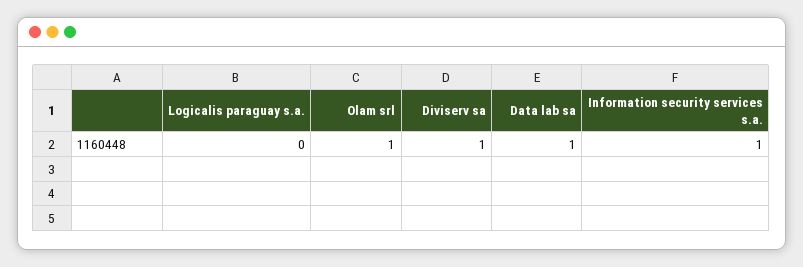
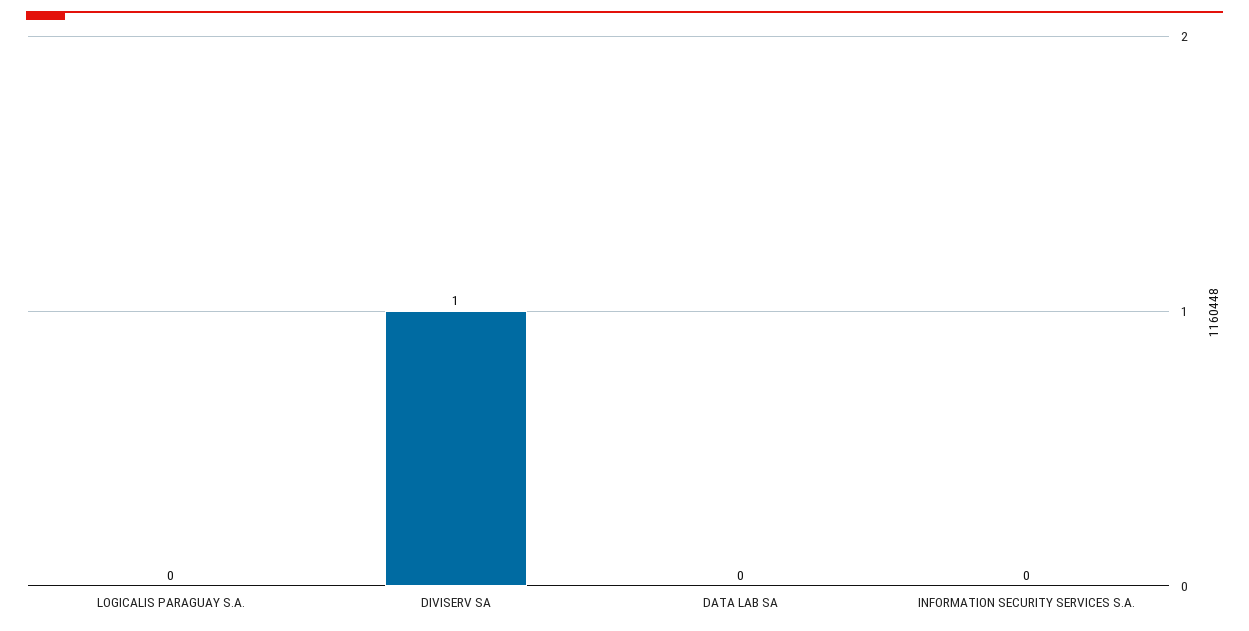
Olam srl: 1 -> none
Data lab sa: 1 -> 0
Information security services s.a.: 1 -> 0

